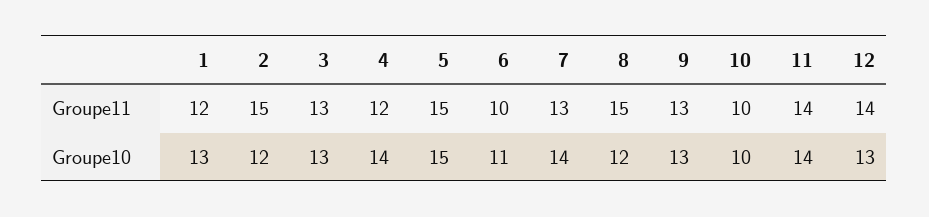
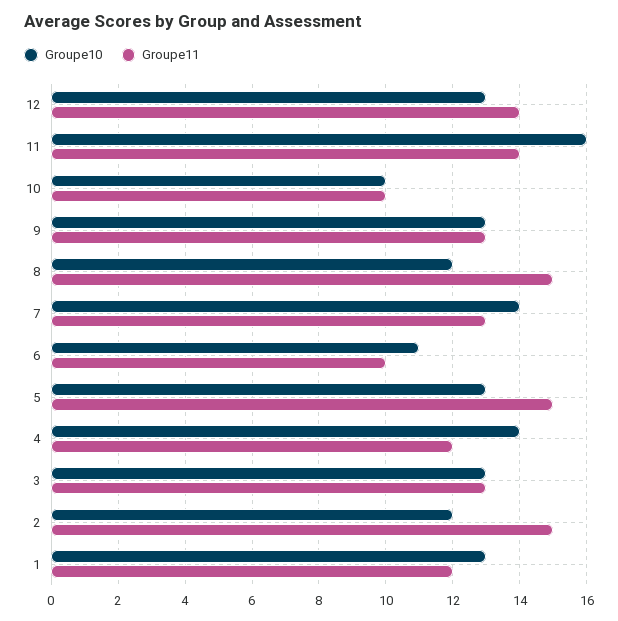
Groupe10, 5: 15 -> 13
Groupe10, 11: 14 -> 16

